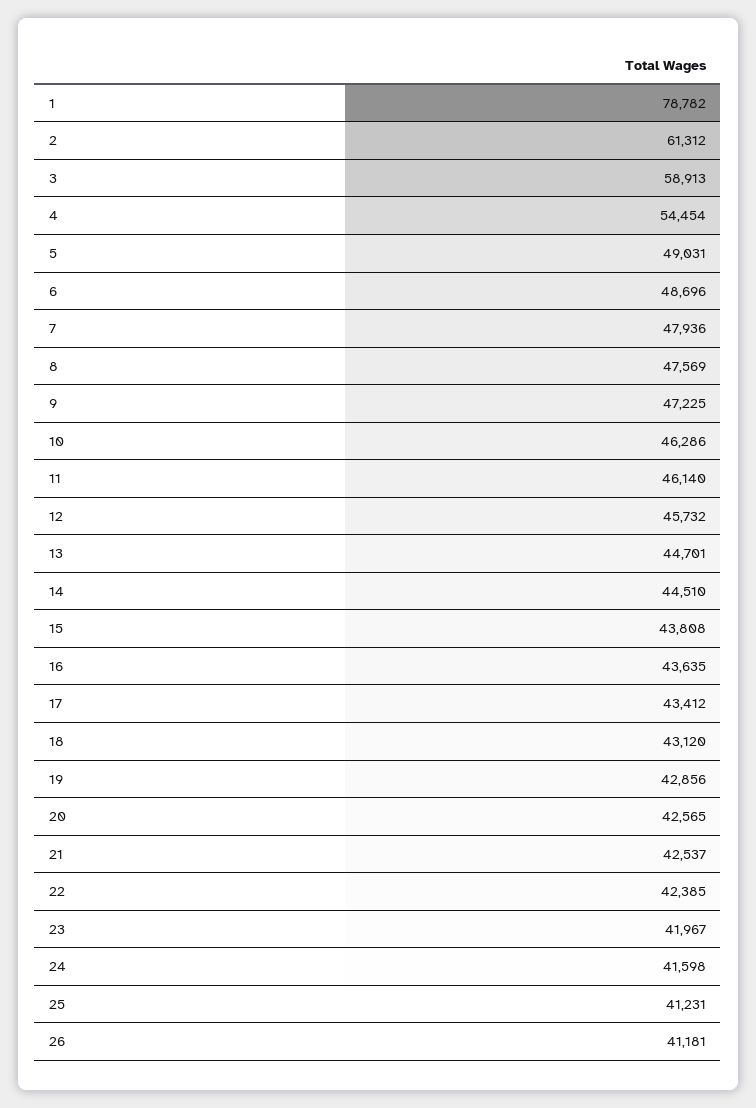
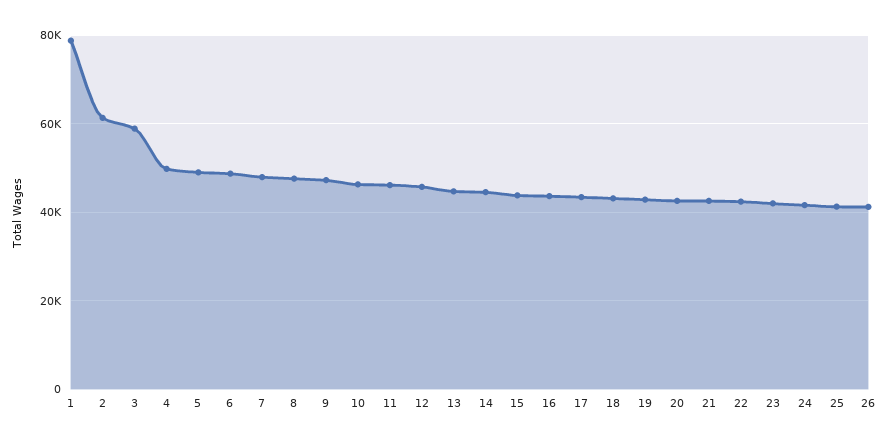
4: 54454 -> 50000

